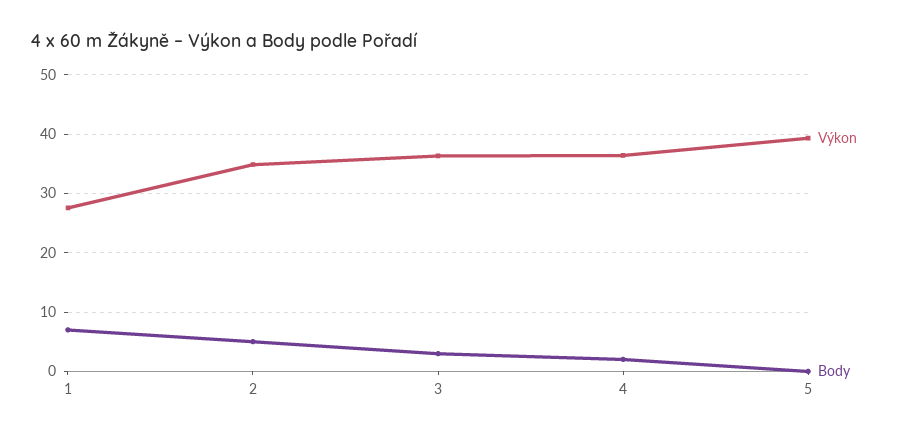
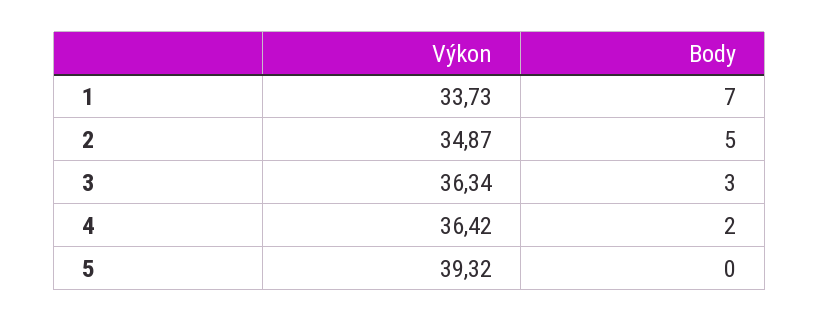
Výkon, 1: 28 -> 33.73

